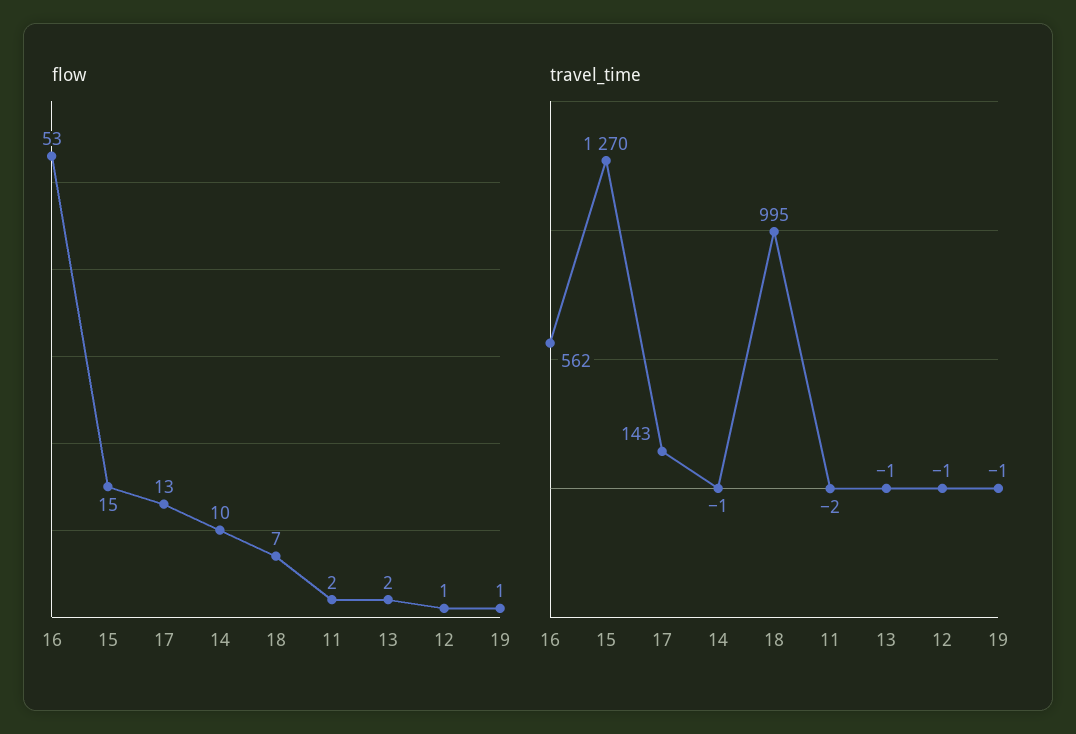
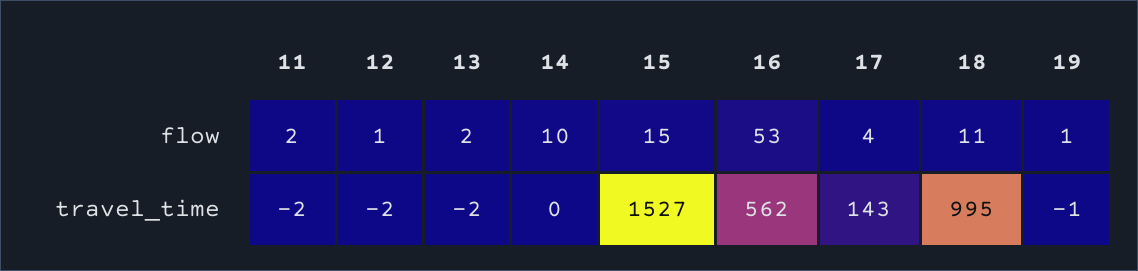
flow, 17: 13 -> 4
flow, 18: 7 -> 11
travel_time, 15: 1270 -> 1527
travel_time, 14: -1 -> 0
travel_time, 13: -1 -> -2
travel_time, 12: -1 -> -2

